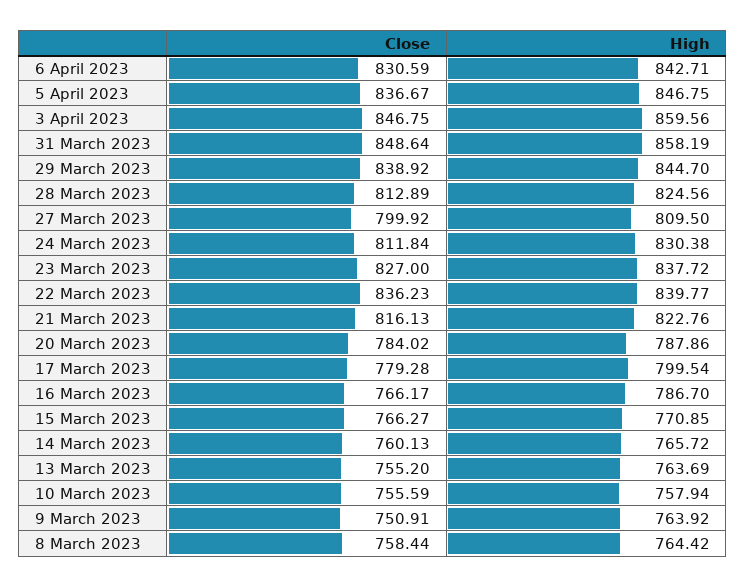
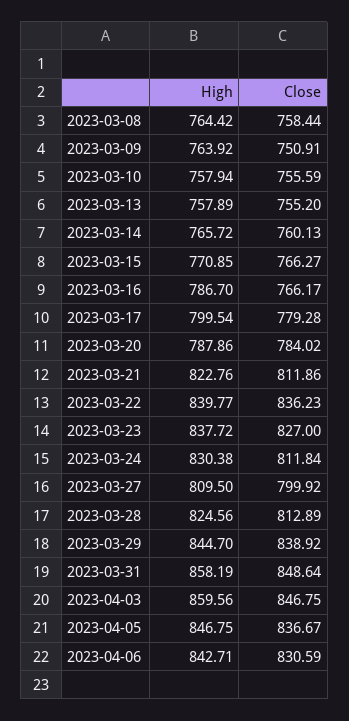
Close, 21 March 2023: 816.13 -> 811.86
High, 13 March 2023: 763.69 -> 757.89

